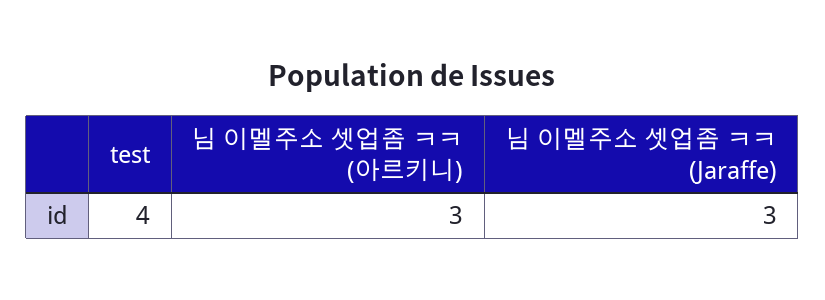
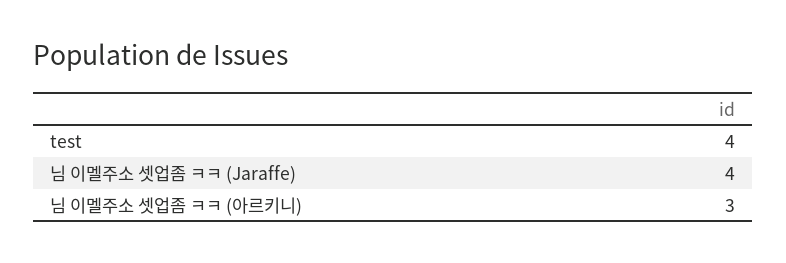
님 이멜주소 셋업좀 ㅋㅋ (Jaraffe): 3 -> 4

